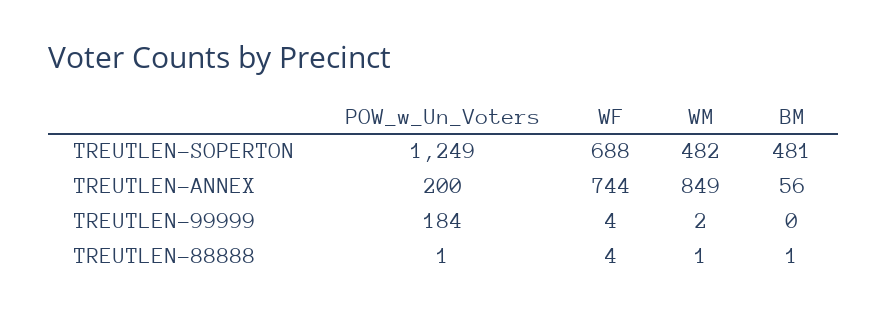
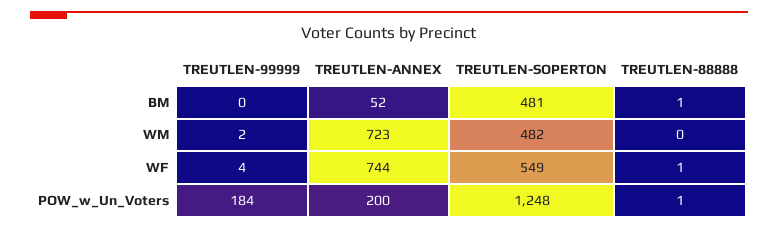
POW_w_Un_Voters, TREUTLEN-SOPERTON: 1249 -> 1248
WF, TREUTLEN-SOPERTON: 688 -> 549
WM, TREUTLEN-ANNEX: 849 -> 723
BM, TREUTLEN-ANNEX: 56 -> 52
WF, TREUTLEN-88888: 4 -> 1
WM, TREUTLEN-88888: 1 -> 0

